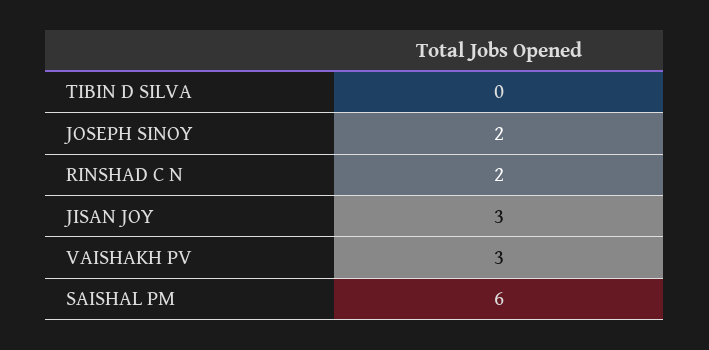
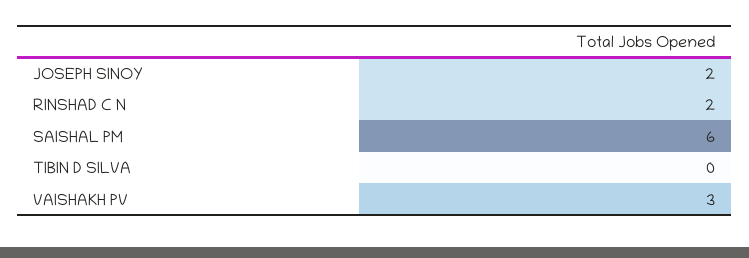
JISAN JOY: 3 -> none

